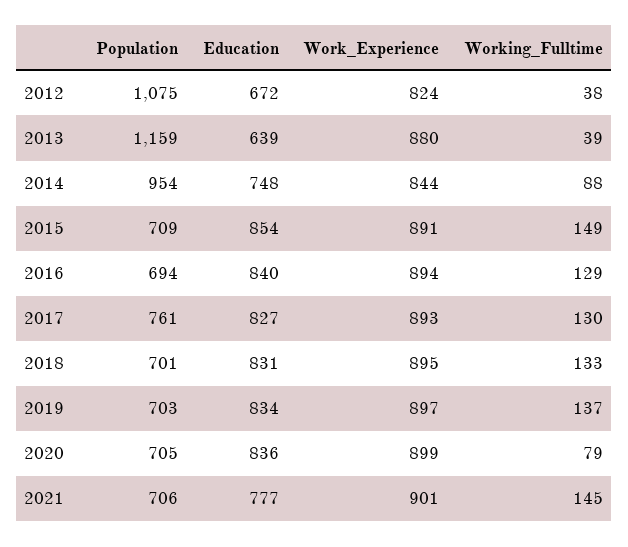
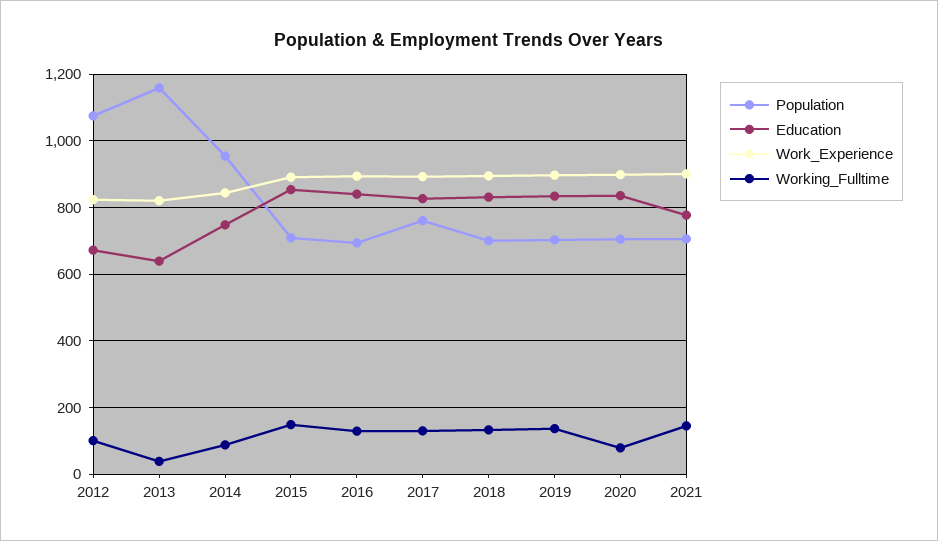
Working_Fulltime, 2012: 38 -> 100
Work_Experience, 2013: 880 -> 820

